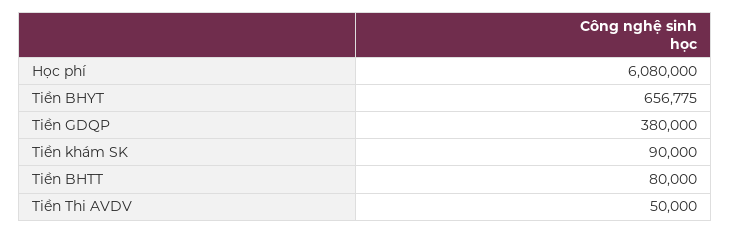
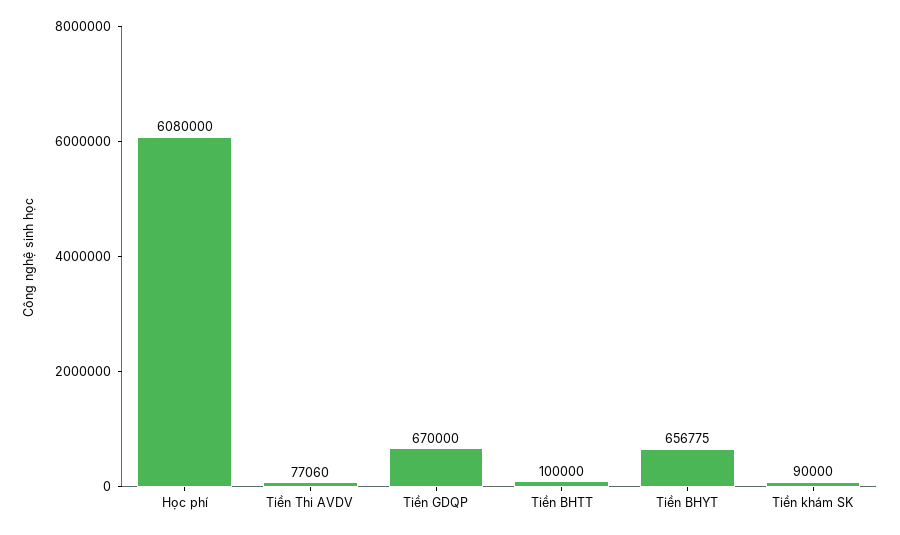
Tiền GDQP: 380000 -> 670000
Tiền BHTT: 80000 -> 100000
Tiền Thi AVDV: 50000 -> 77060

